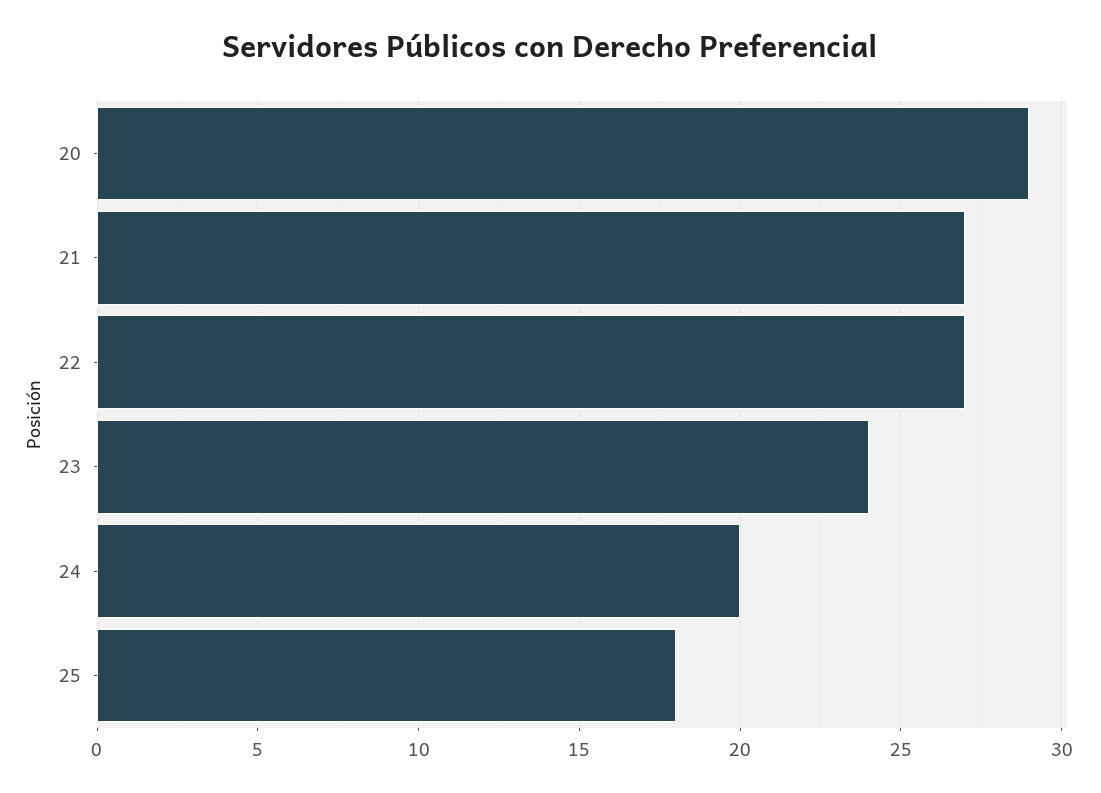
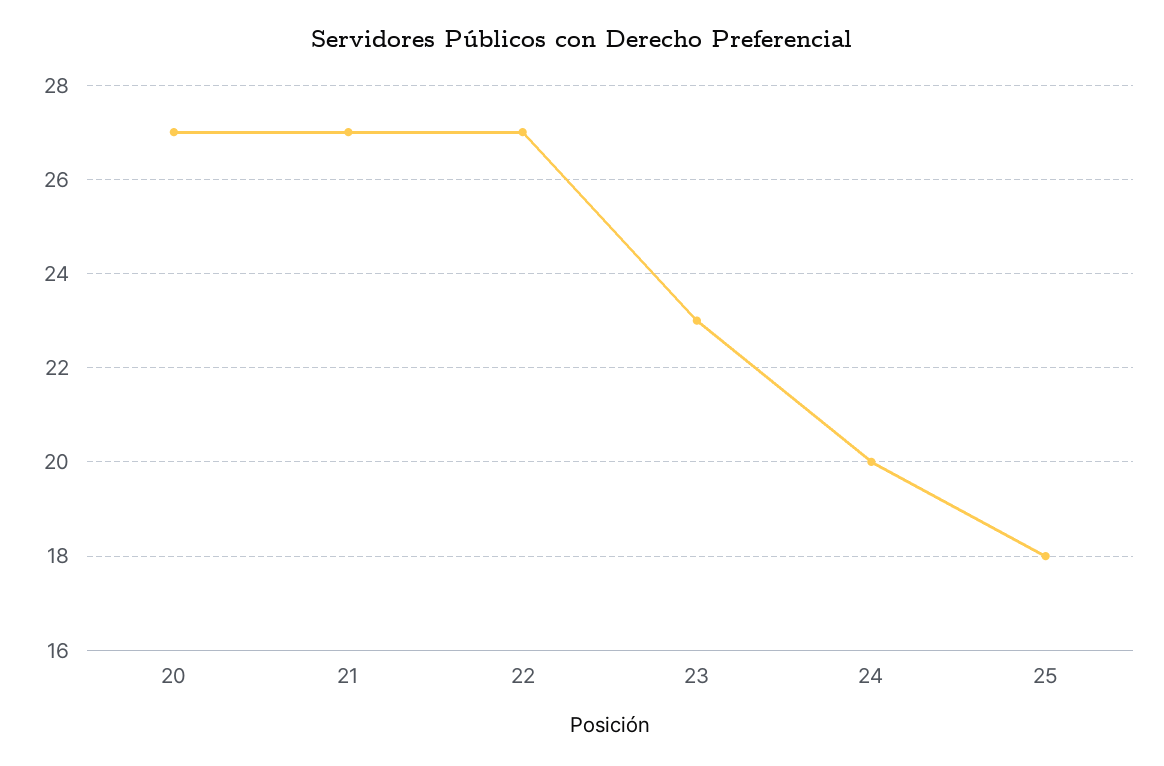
20: 29 -> 27
23: 24 -> 23

